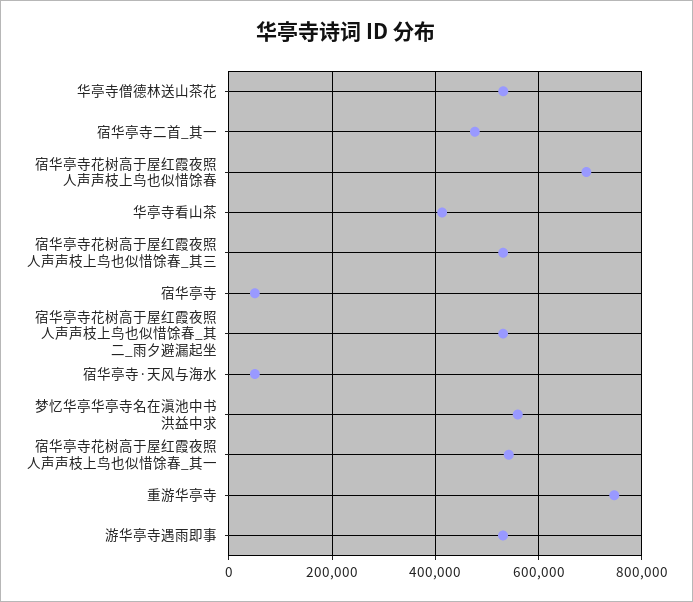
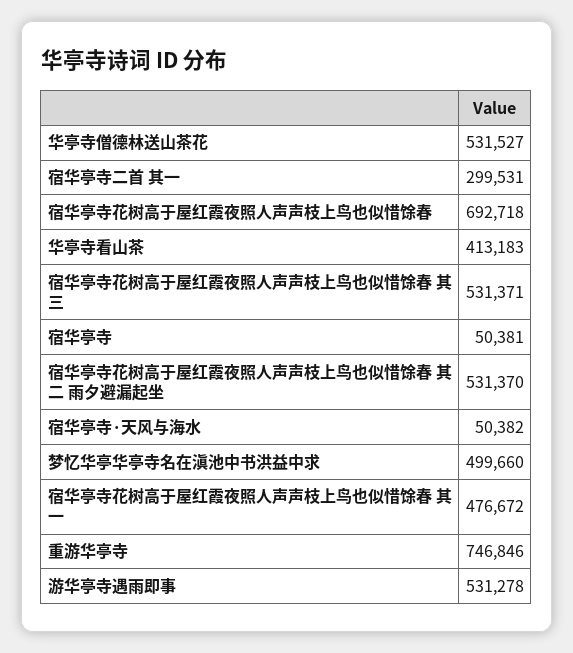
宿华亭寺二首_其一: 480000 -> 299531
梦忆华亭华亭寺名在滇池中书洪益中求: 560000 -> 499660
宿华亭寺花树高于屋红霞夜照人声声枝上鸟也似惜馀春_其一: 540000 -> 476672

